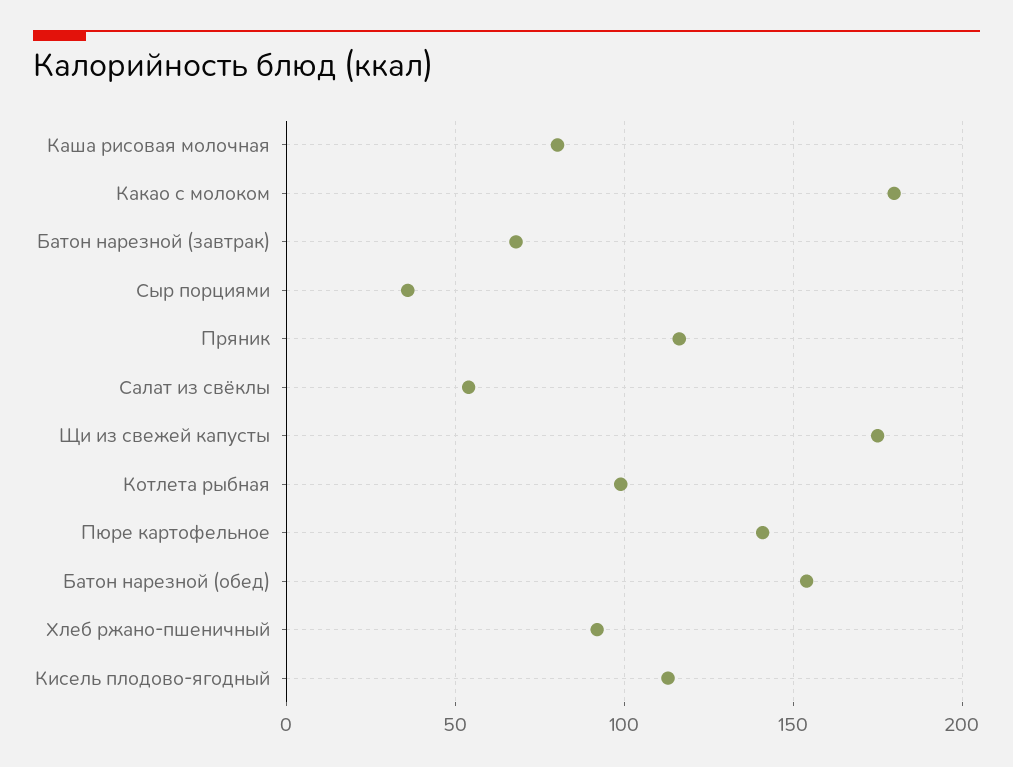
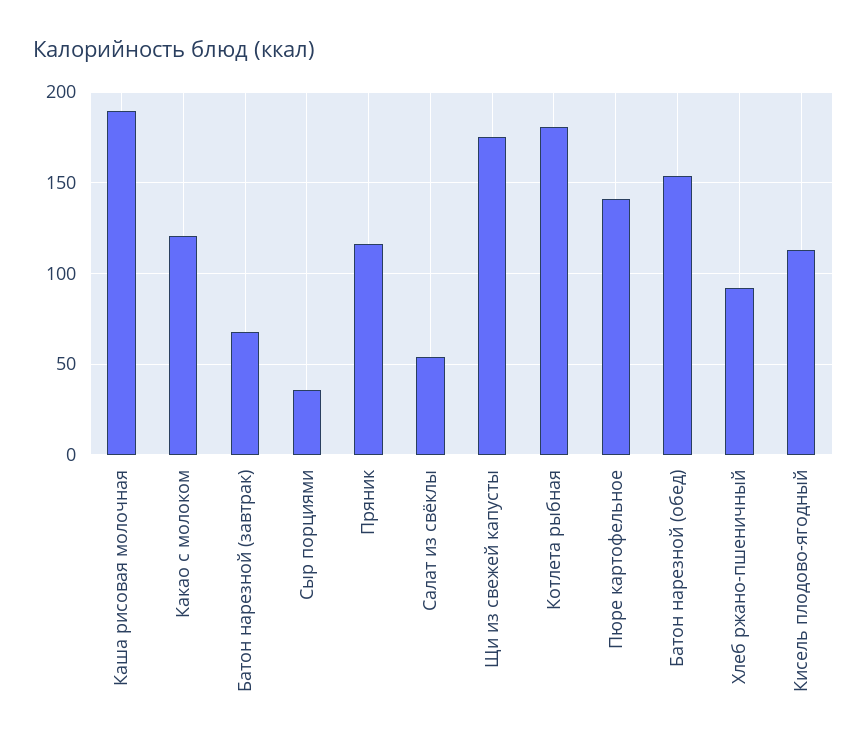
Каша рисовая молочная: 80 -> 190
Какао с молоком: 180 -> 120
Котлета рыбная: 100 -> 180

